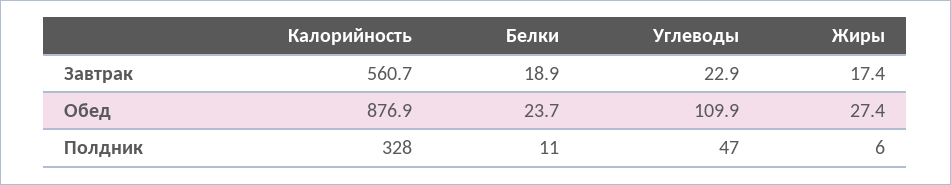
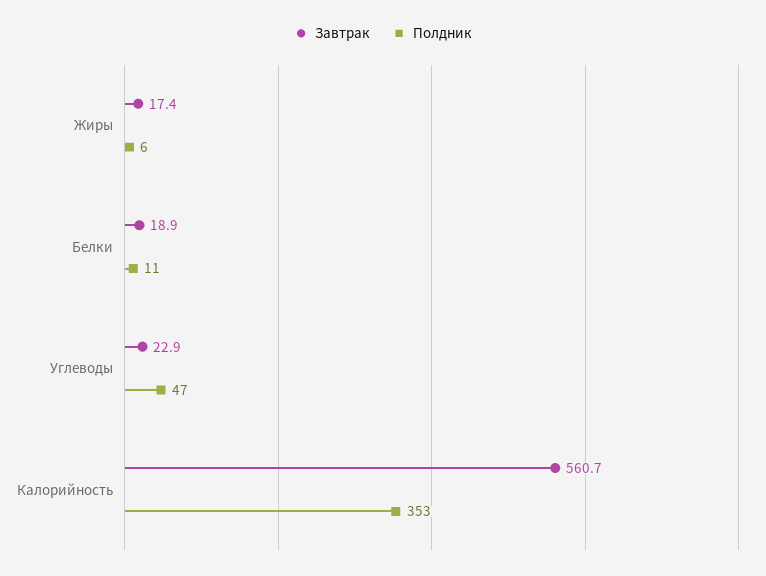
Обед, Калорийность: 876.9 -> none
Обед, Белки: 23.7 -> none
Обед, Углеводы: 109.9 -> none
Обед, Жиры: 27.4 -> none
Полдник, Калорийность: 328 -> 353

